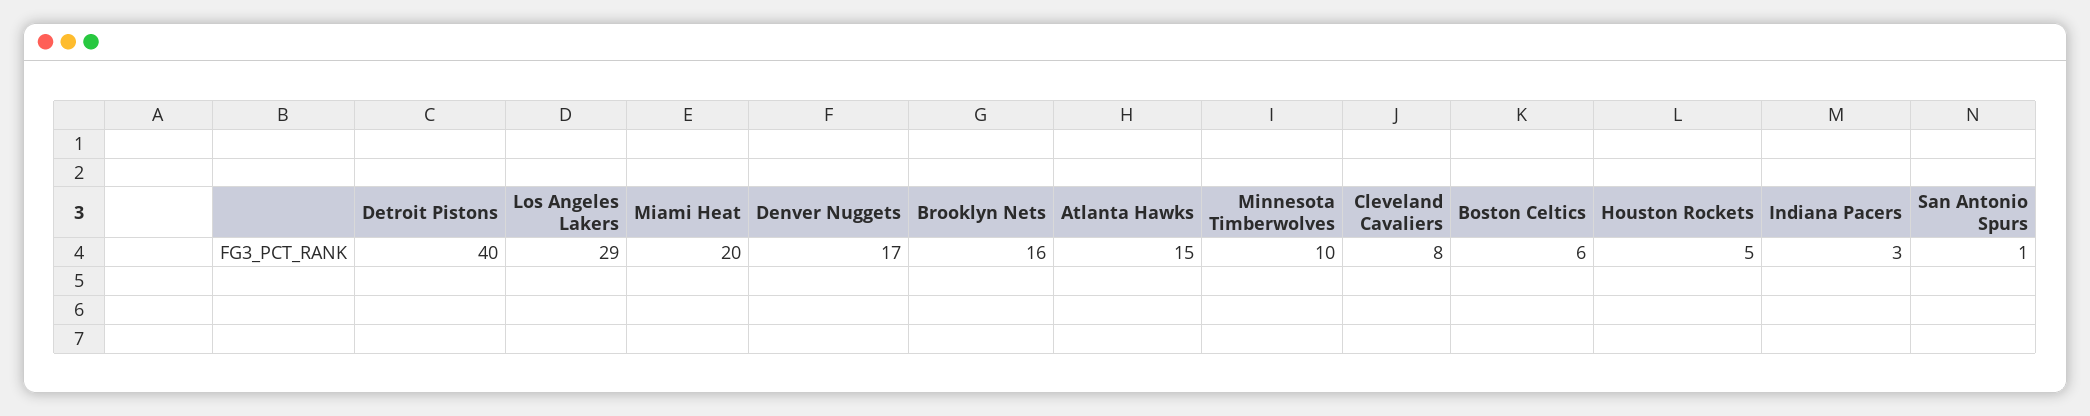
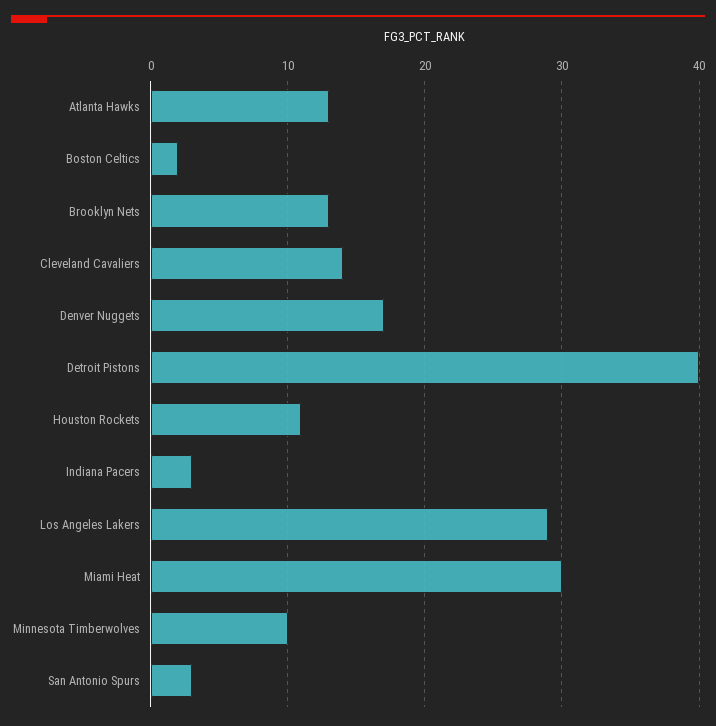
Miami Heat: 20 -> 30
Brooklyn Nets: 16 -> 13
Atlanta Hawks: 15 -> 13
Cleveland Cavaliers: 8 -> 14
Boston Celtics: 6 -> 2
Houston Rockets: 5 -> 11
San Antonio Spurs: 1 -> 3

